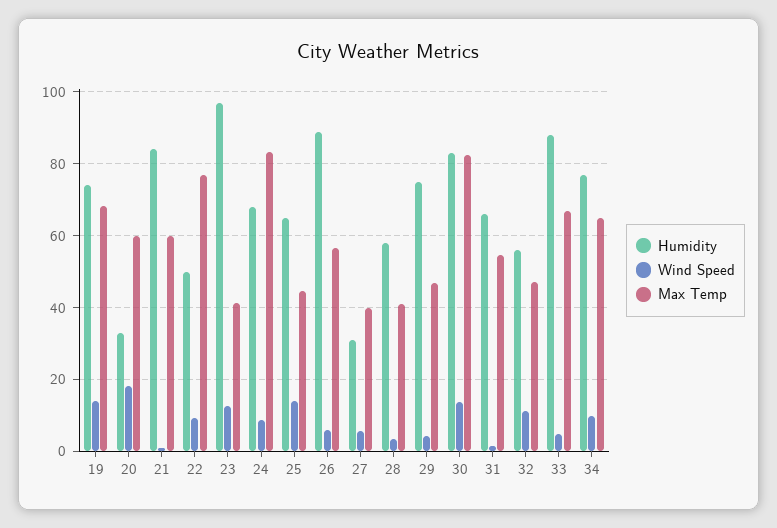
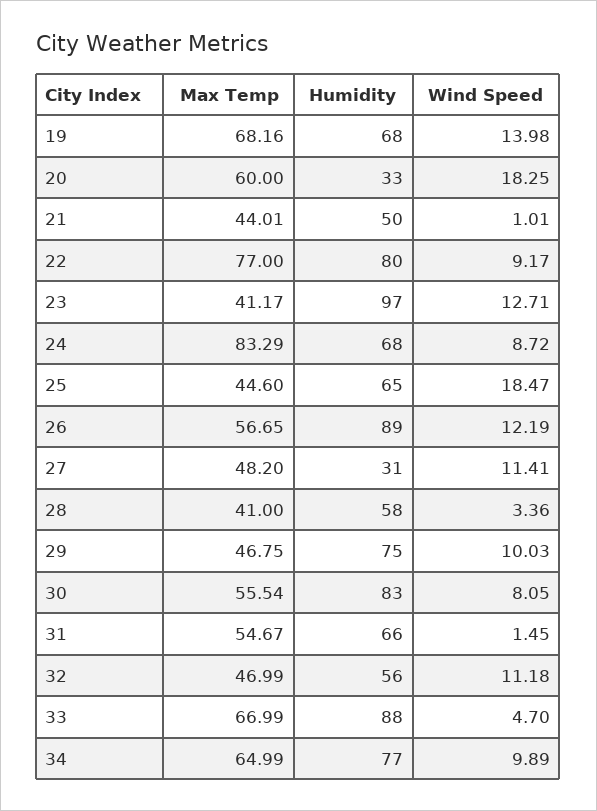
Humidity, 19: 74 -> 68
Humidity, 21: 84 -> 50
Max Temp, 21: 60 -> 44.01
Humidity, 22: 50 -> 80
Wind Speed, 25: 14 -> 18.47
Wind Speed, 26: 6 -> 12.19
Wind Speed, 27: 6 -> 11.41
Max Temp, 27: 40 -> 48.2
Wind Speed, 29: 4 -> 10.03
Wind Speed, 30: 14 -> 8.05
Max Temp, 30: 82 -> 55.54

